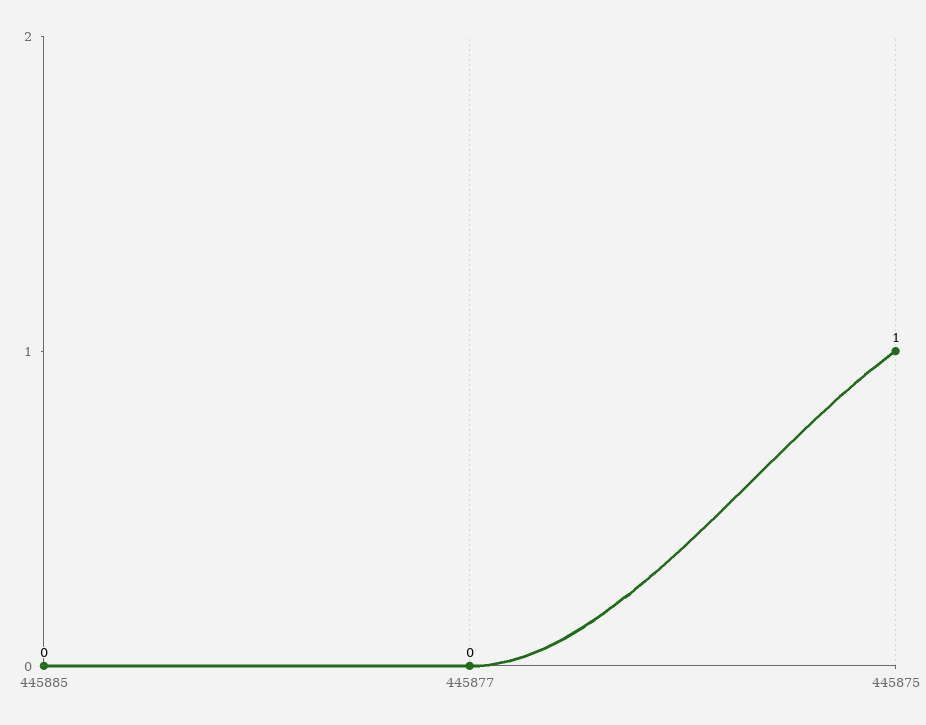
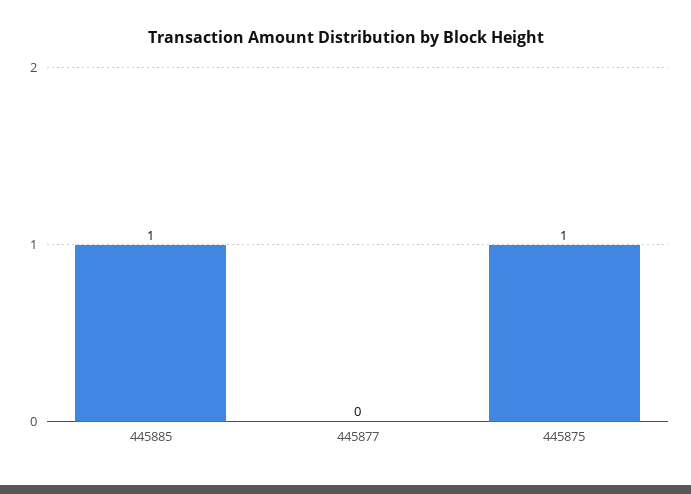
445885: 0 -> 1

